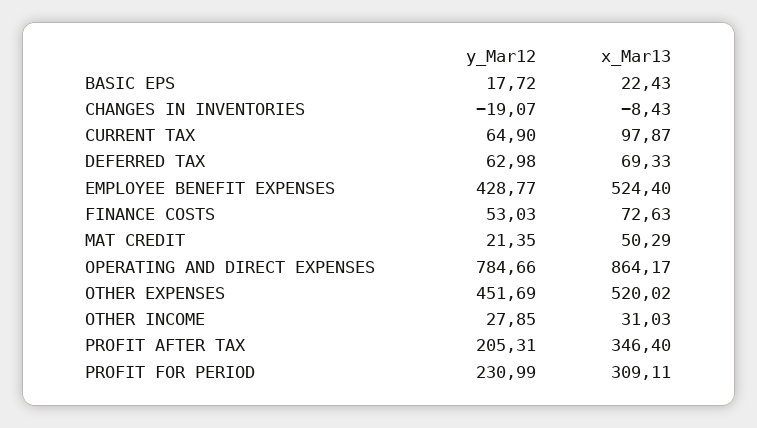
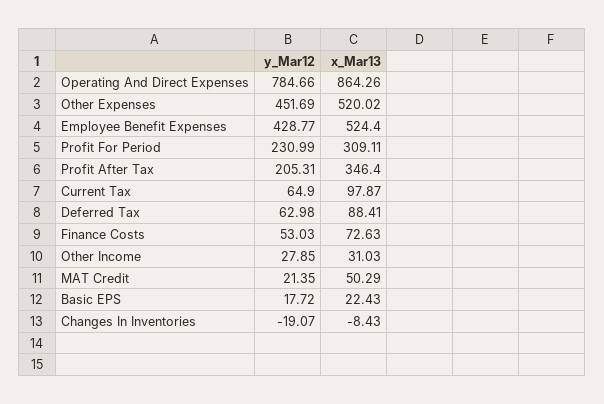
x_Mar13, DEFERRED TAX: 69.33 -> 88.41
x_Mar13, OPERATING AND DIRECT EXPENSES: 864.17 -> 864.26

